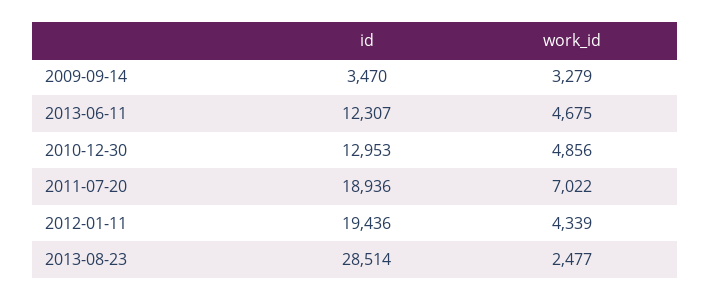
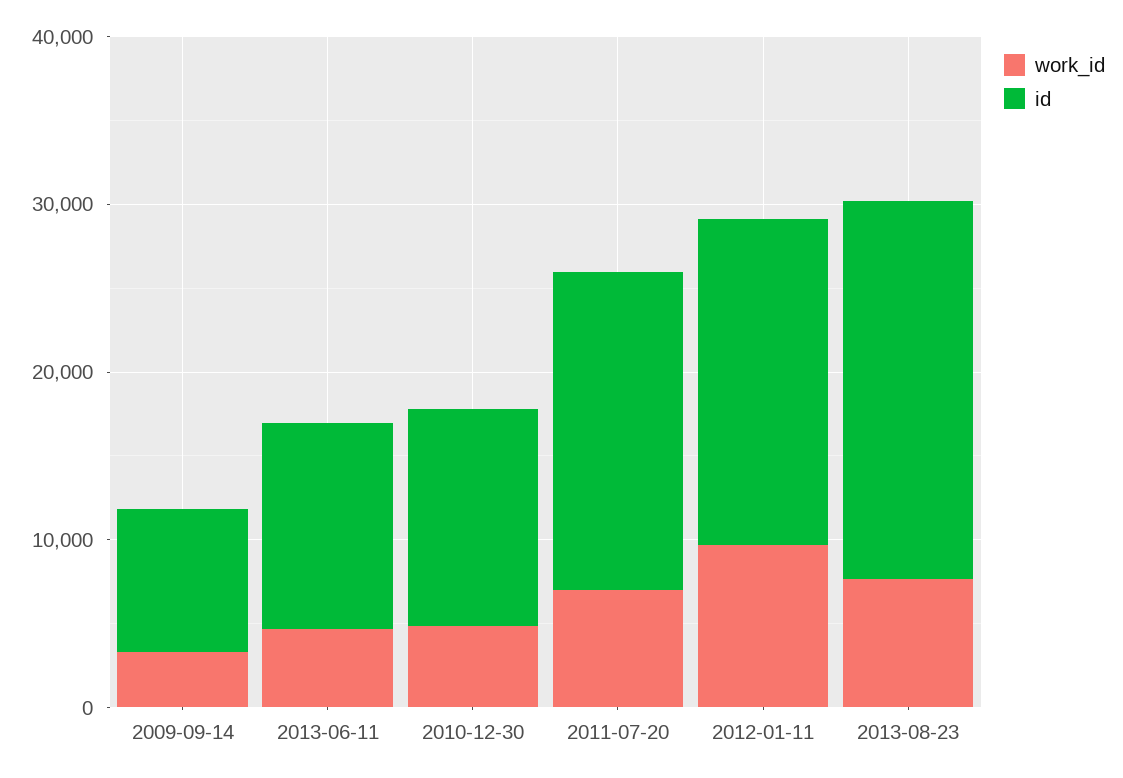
id, 2009-09-14: 3470 -> 8000
work_id, 2012-01-11: 4339 -> 10000
id, 2013-08-23: 28514 -> 22000
work_id, 2013-08-23: 2477 -> 8000

